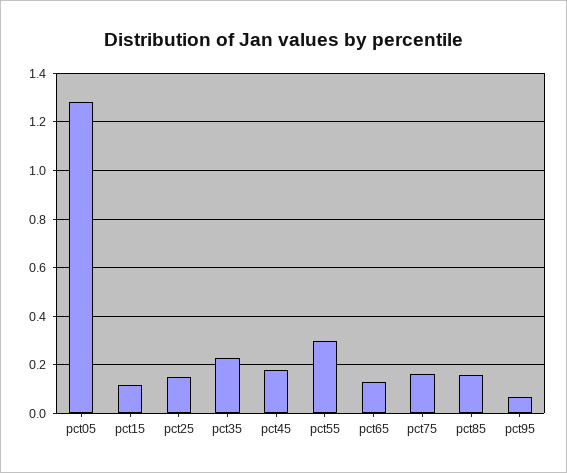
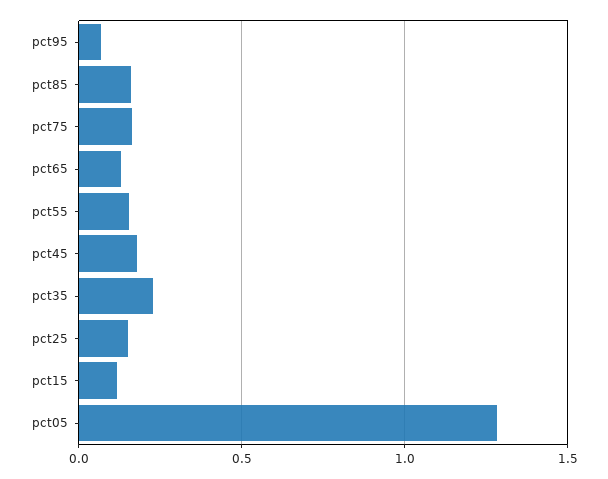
pct55: 0.3 -> 0.15

